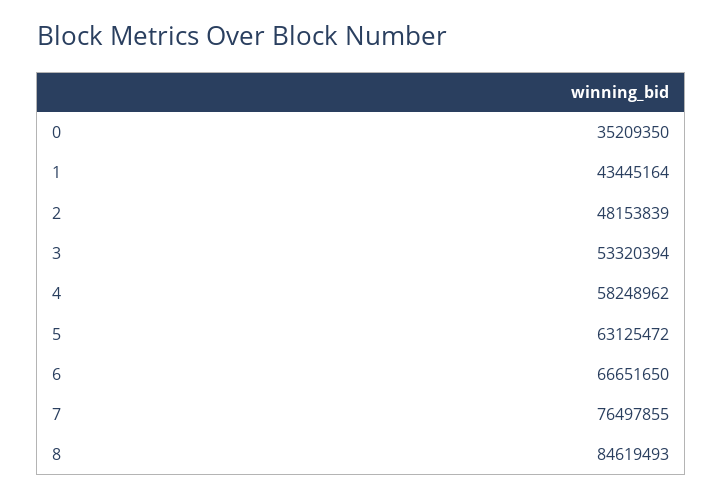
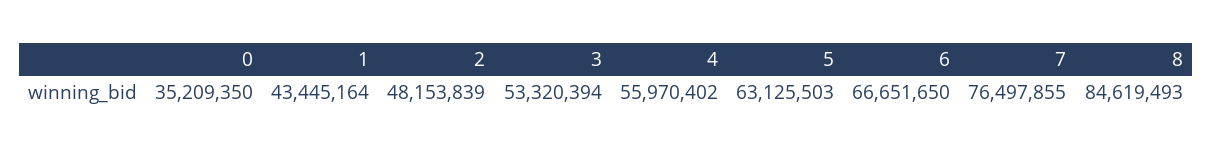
4: 58248962 -> 55970402
5: 63125472 -> 63125503

